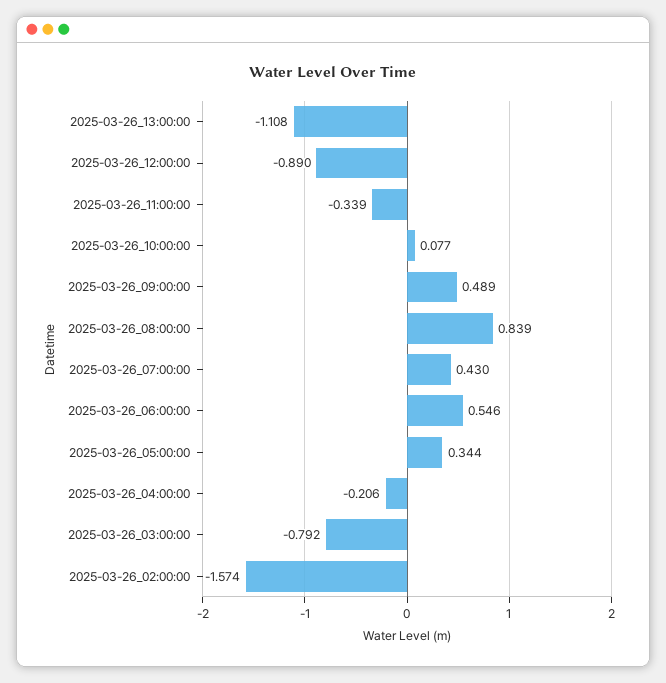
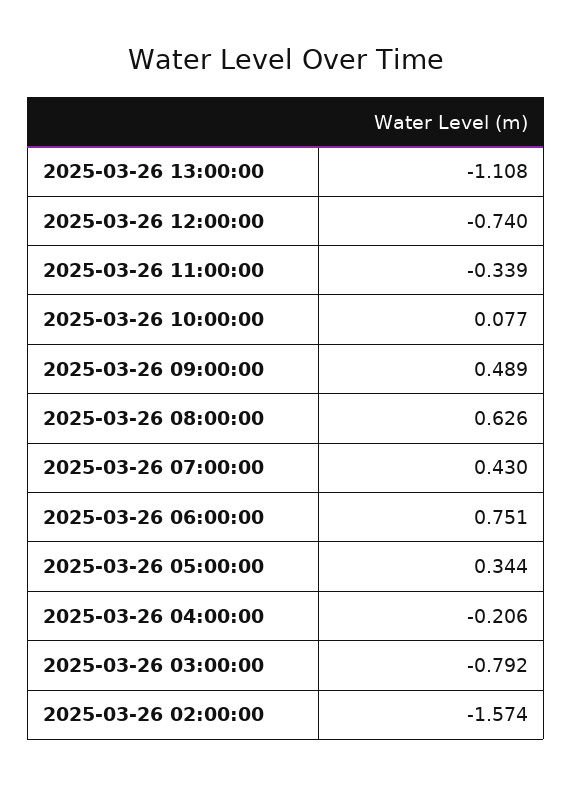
2025-03-26_12:00:00: -0.89 -> -0.74
2025-03-26_08:00:00: 0.839 -> 0.626
2025-03-26_06:00:00: 0.546 -> 0.751

